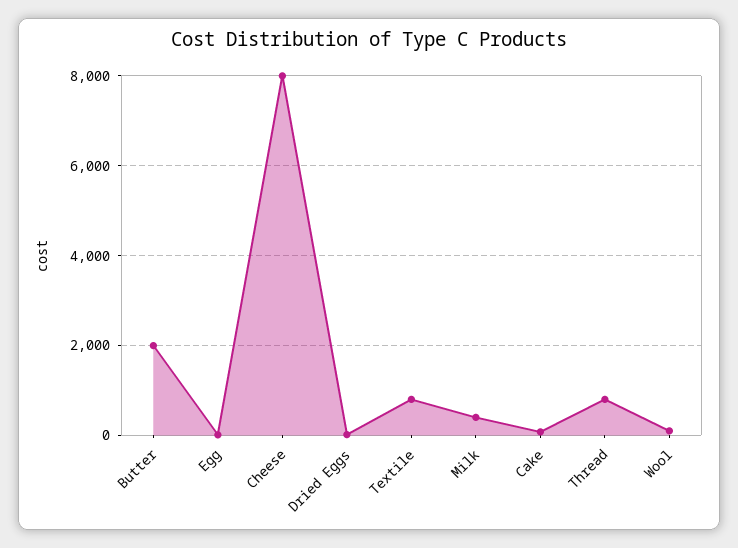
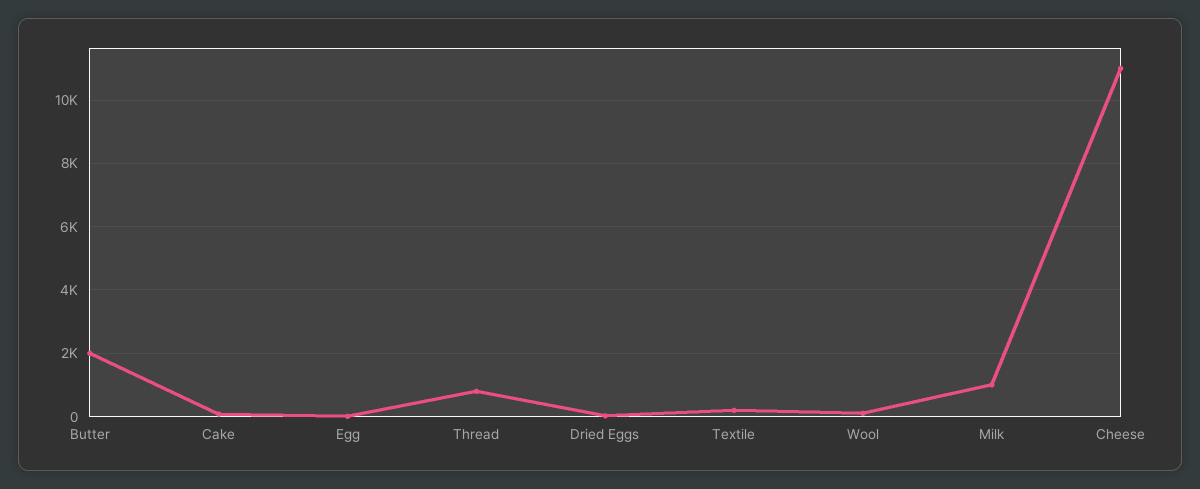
Cheese: 8000 -> 11000
Textile: 800 -> 200
Milk: 400 -> 1000

